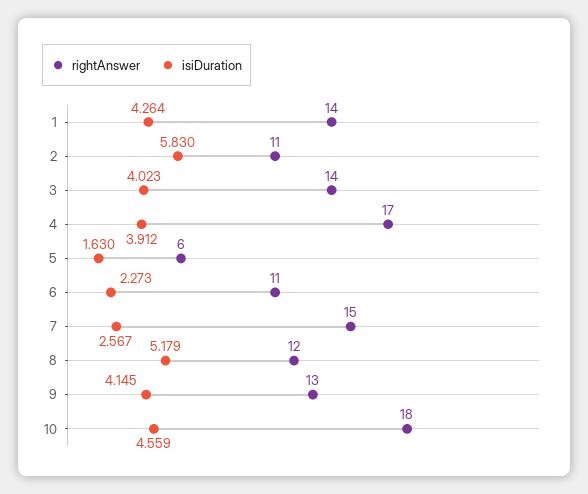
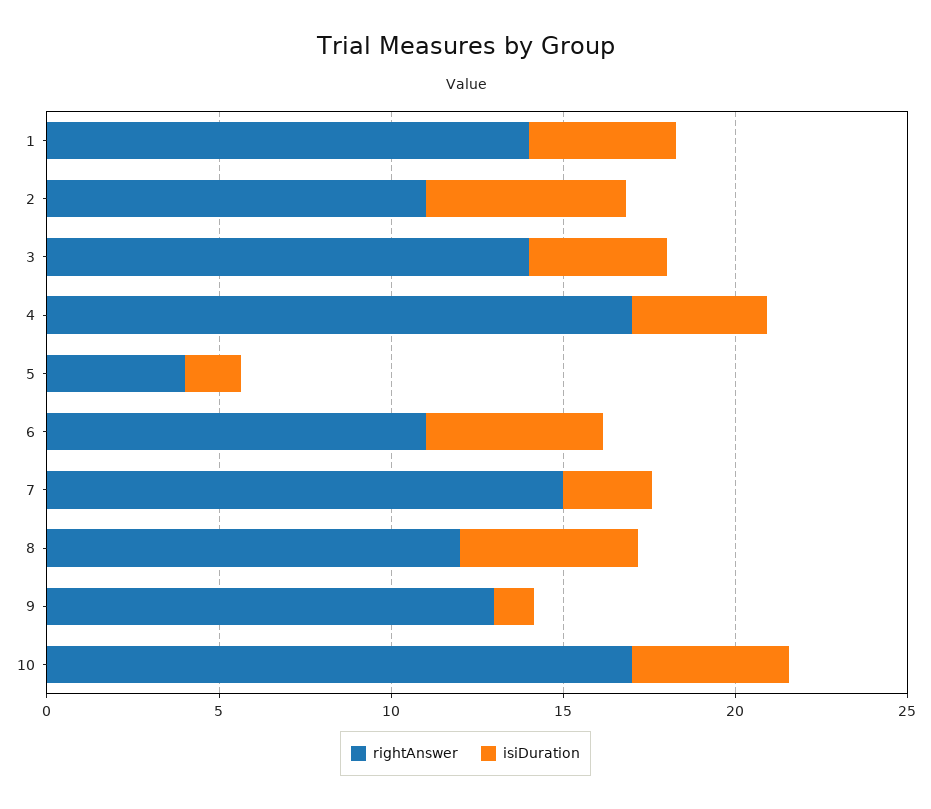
rightAnswer, 5: 6 -> 4
isiDuration, 6: 2.273 -> 5
isiDuration, 9: 4.145 -> 1
rightAnswer, 10: 18 -> 17

